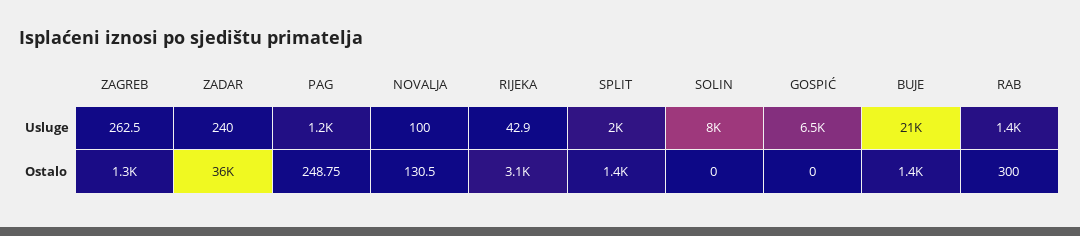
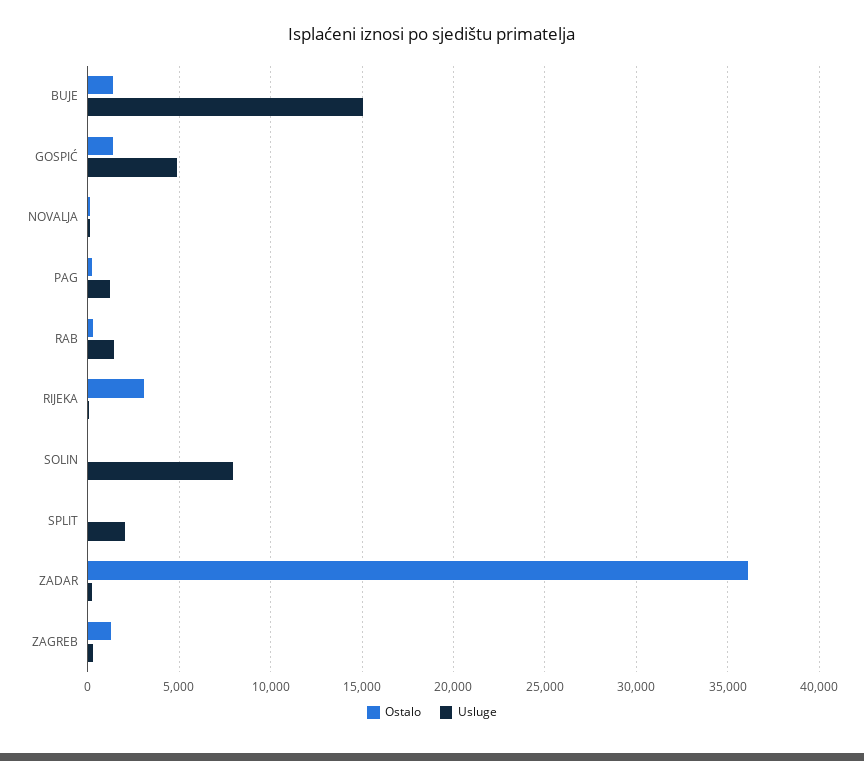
Usluge, GOSPIĆ: 6500 -> 5000
Usluge, BUJE: 21000 -> 15000
Ostalo, SPLIT: 1400 -> 0
Ostalo, GOSPIĆ: 0 -> 1500

